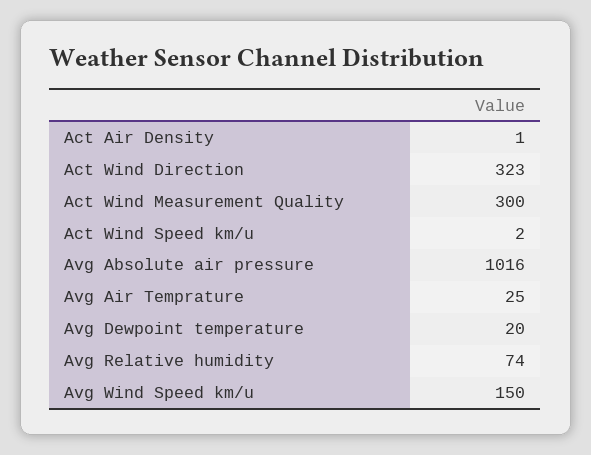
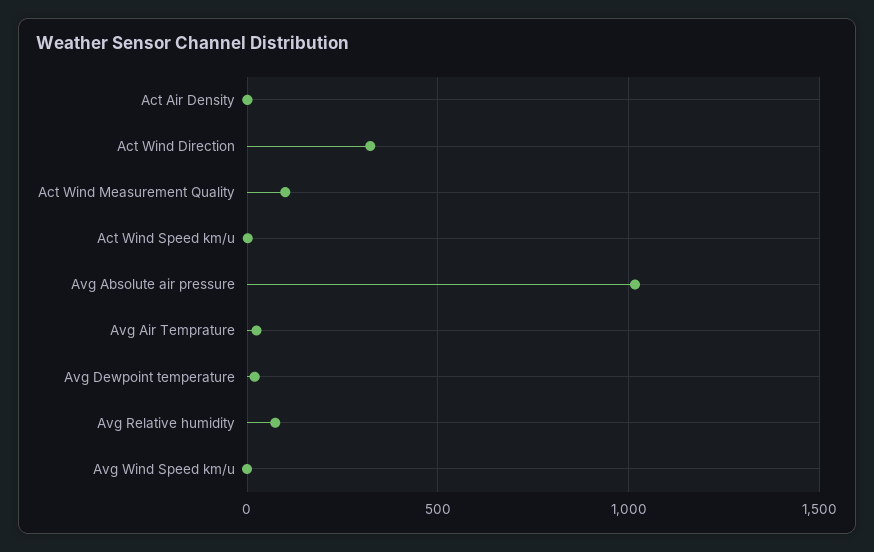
Act Wind Measurement Quality: 300 -> 100
Avg Wind Speed km/u: 150 -> 0

